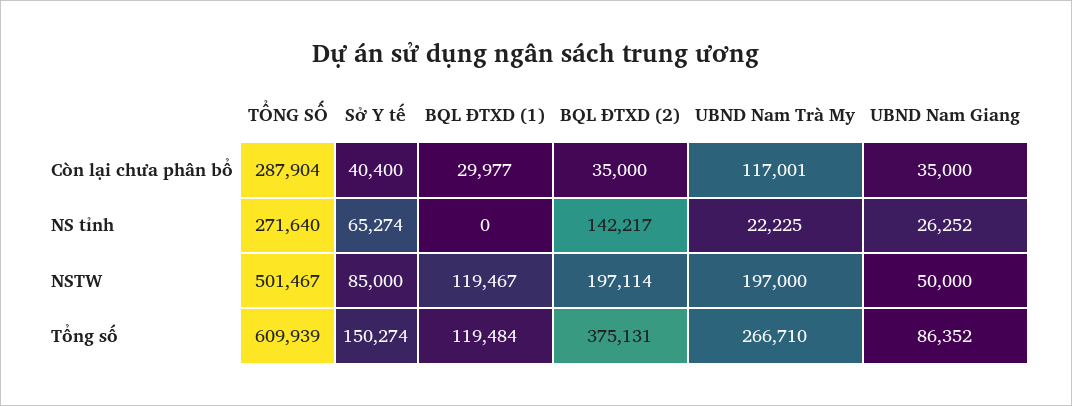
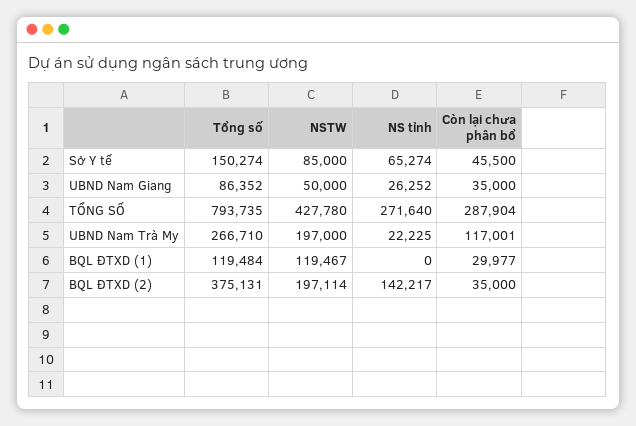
Sở Y tế, Còn lại chưa phân bổ: 40400 -> 45500
TỔNG SỐ, NSTW: 501467 -> 427780
TỔNG SỐ, Tổng số: 609939 -> 793735

